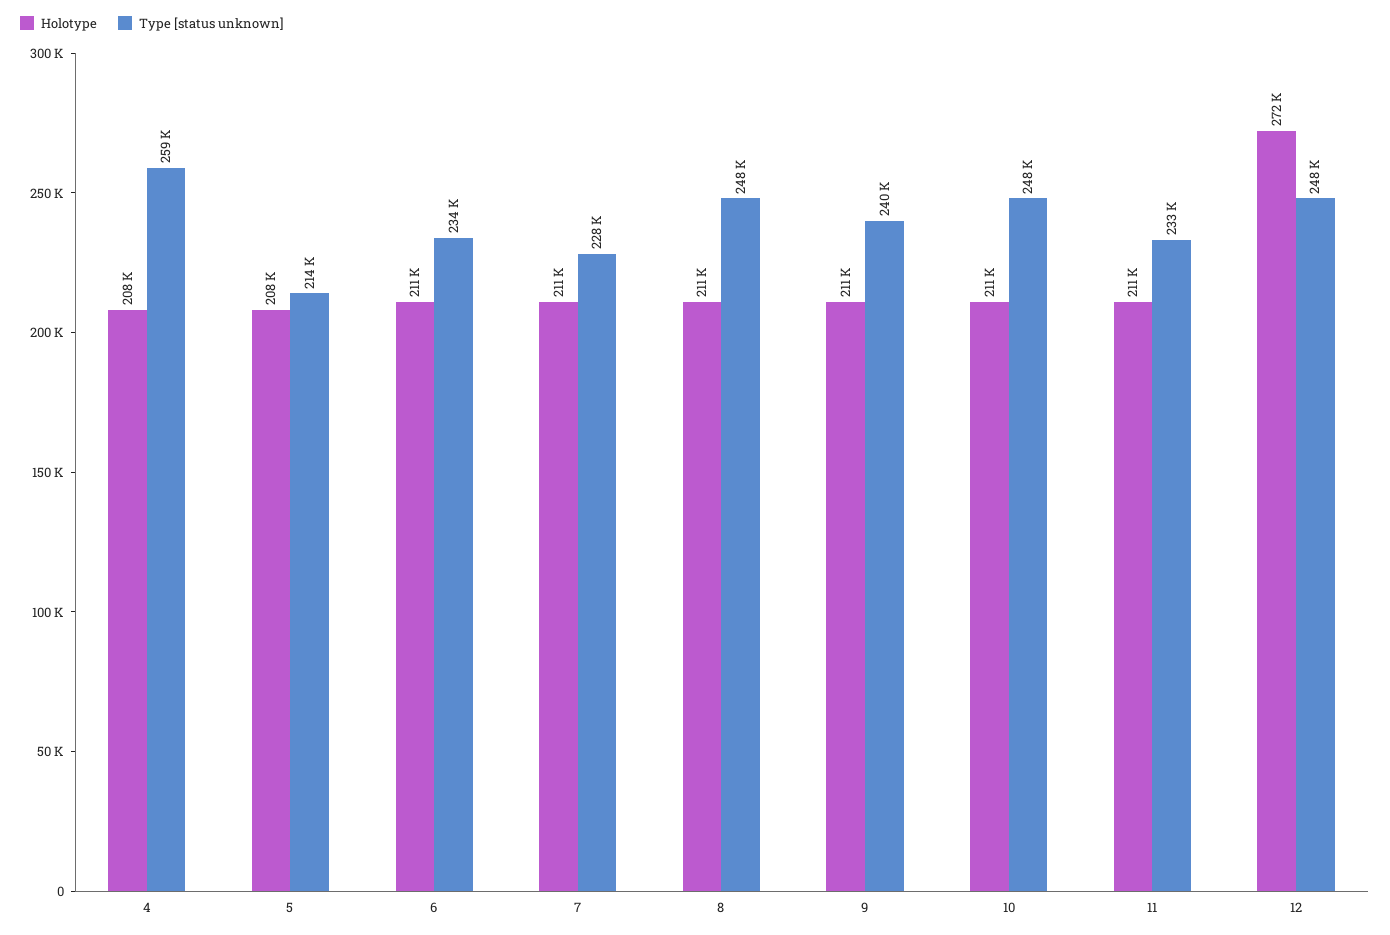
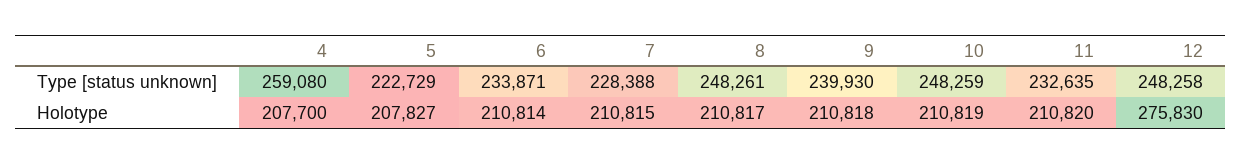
Type [status unknown], 5: 214000 -> 222729
Holotype, 12: 272000 -> 275830

